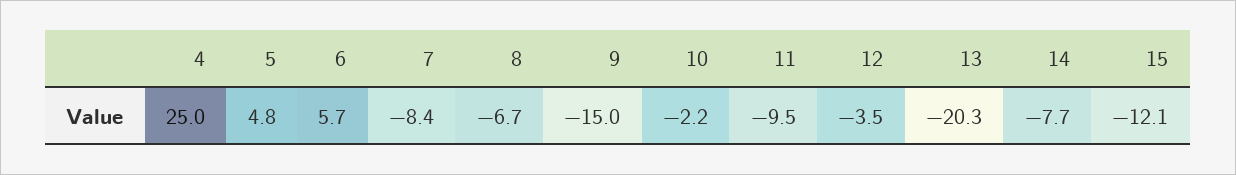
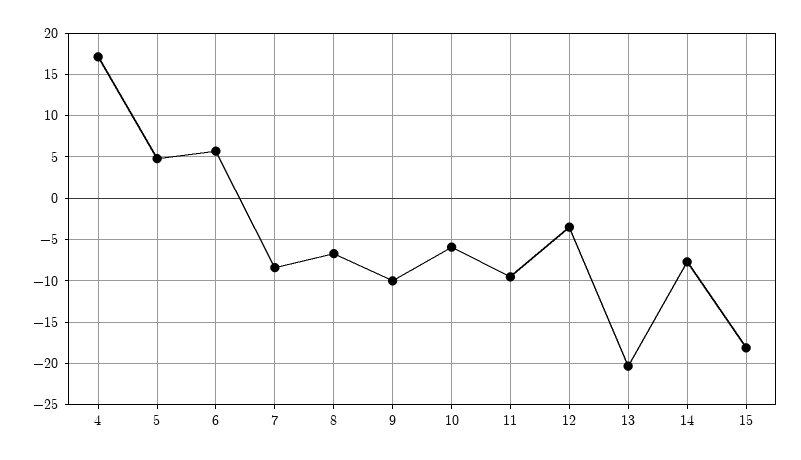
4: 25 -> 17
9: -15 -> -10
10: -2.2 -> -6
15: -12.1 -> -18

